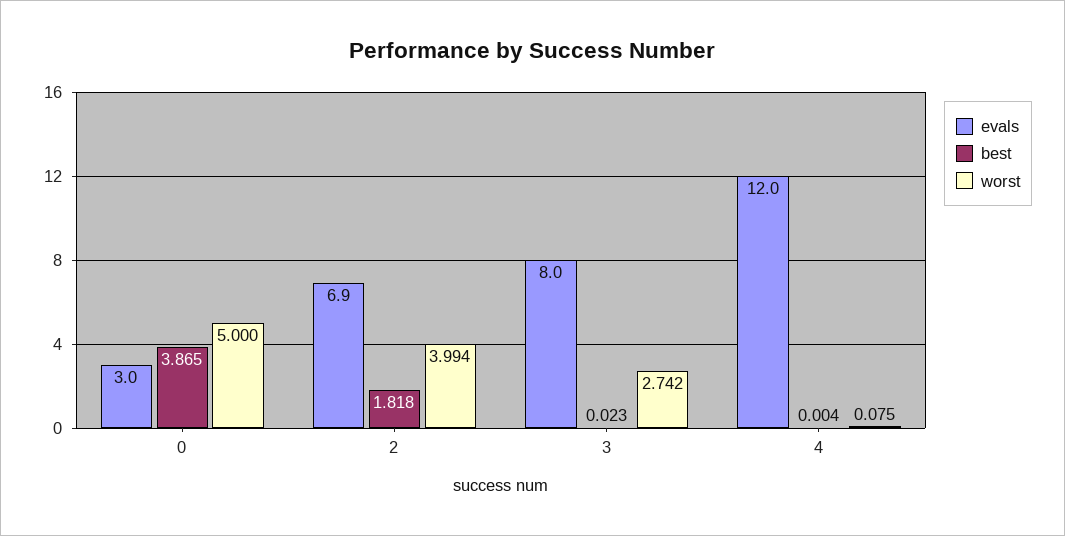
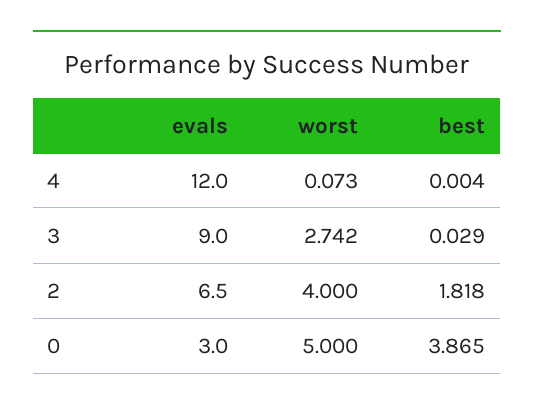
evals, 2: 6.9 -> 6.5
worst, 2: 3.994 -> 4
evals, 3: 8 -> 9
best, 3: 0.023 -> 0.029
worst, 4: 0.075 -> 0.073

